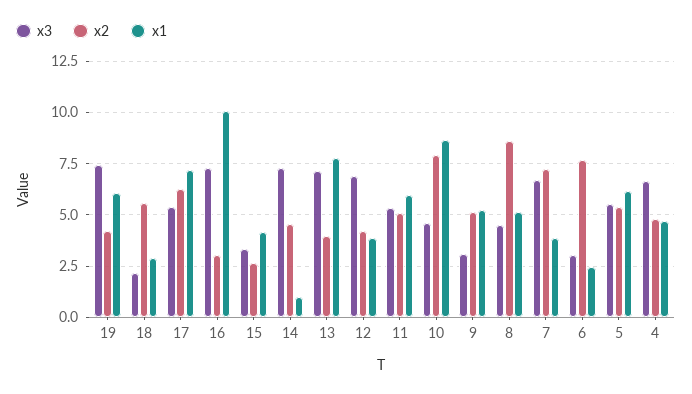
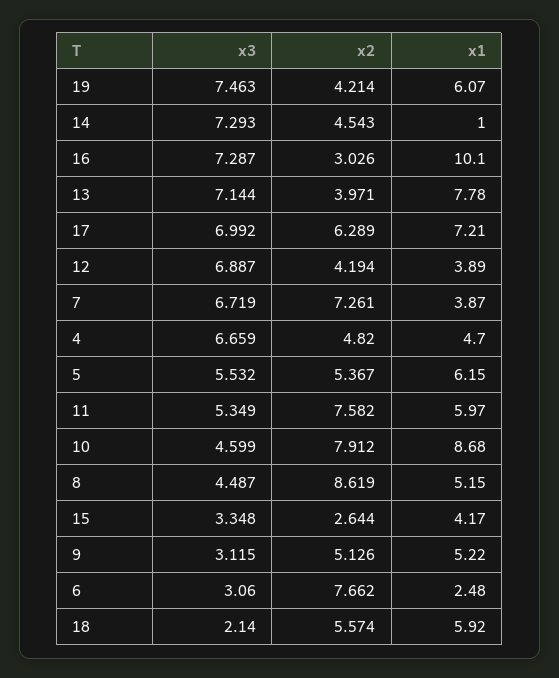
x1, 18: 3 -> 5.92
x3, 17: 5.5 -> 6.992
x2, 11: 5 -> 7.582

